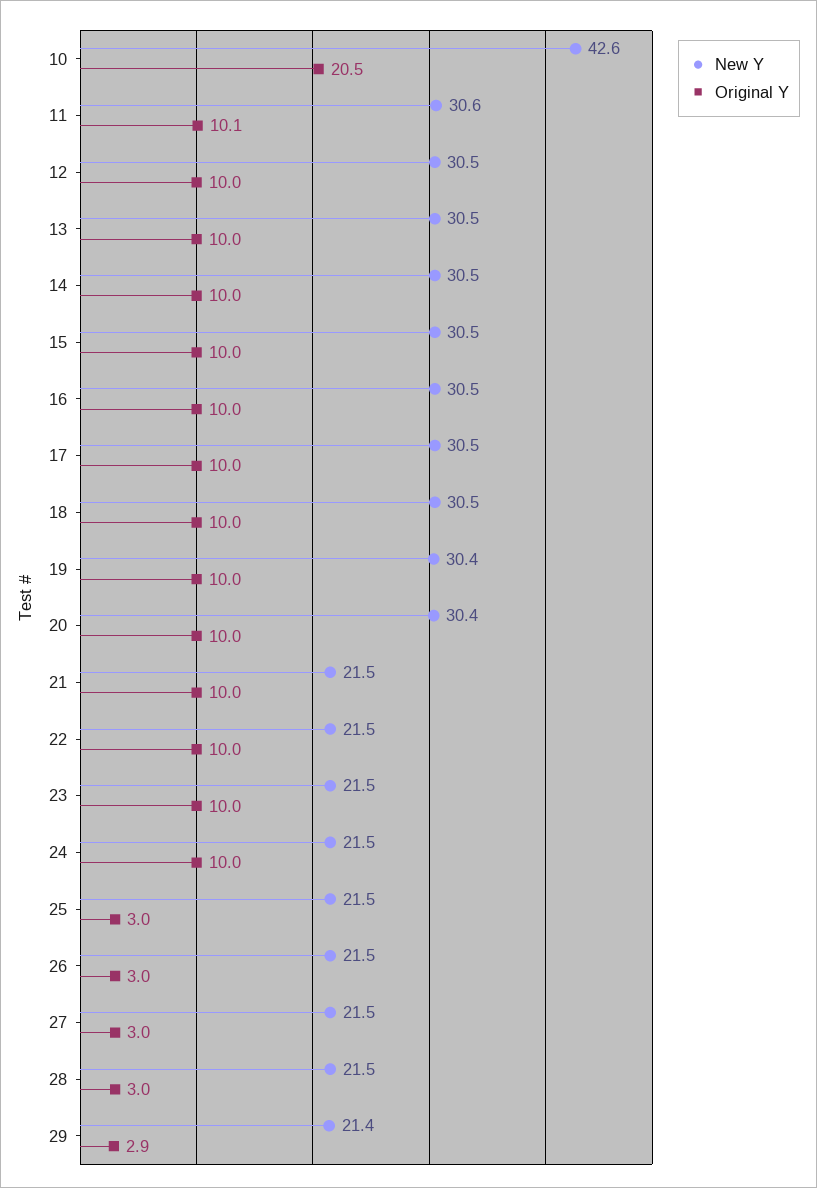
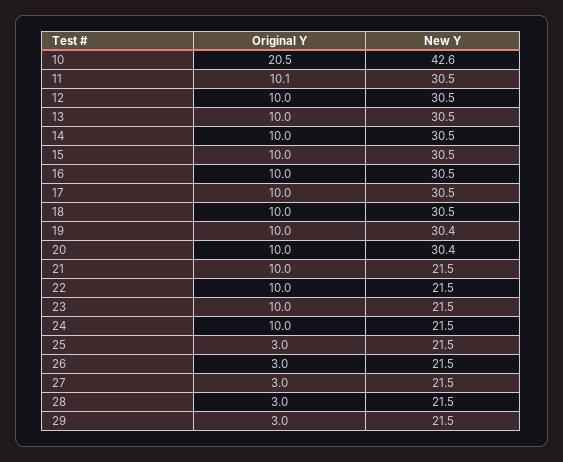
New Y, 11: 30.6 -> 30.5
New Y, 29: 21.4 -> 21.5
Original Y, 29: 2.9 -> 3

